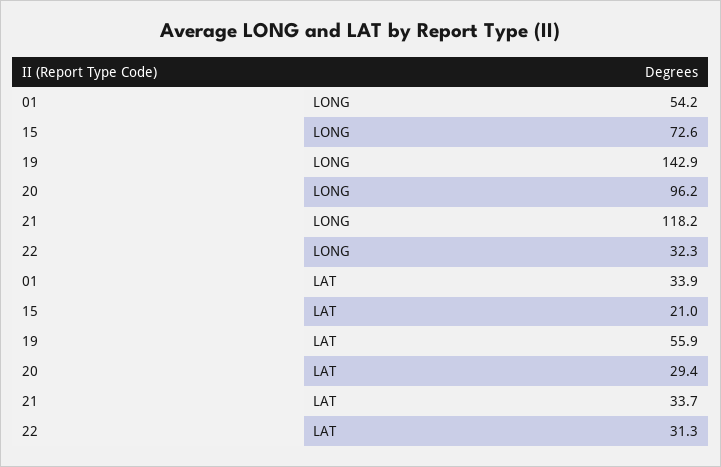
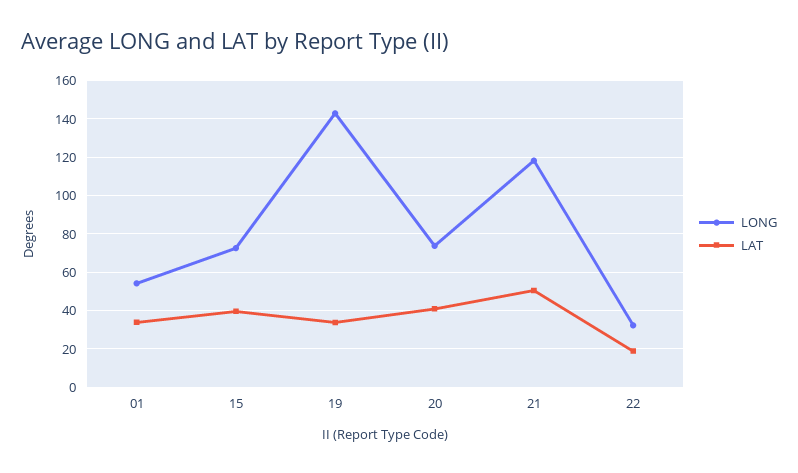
LONG, 20: 96.2 -> 75
LAT, 15: 21 -> 40
LAT, 19: 55.9 -> 35
LAT, 20: 29.4 -> 40
LAT, 21: 33.7 -> 50
LAT, 22: 31.3 -> 20

